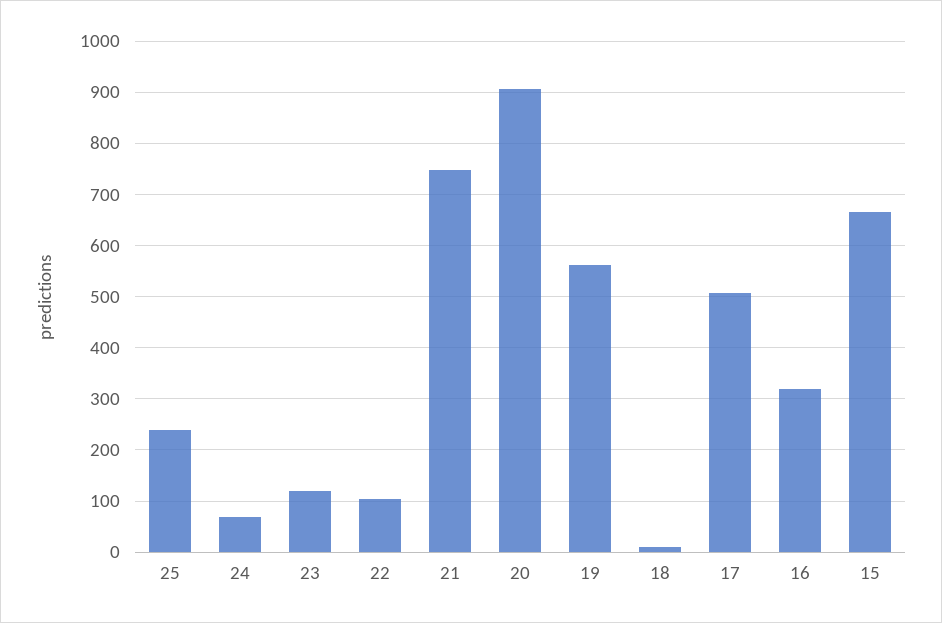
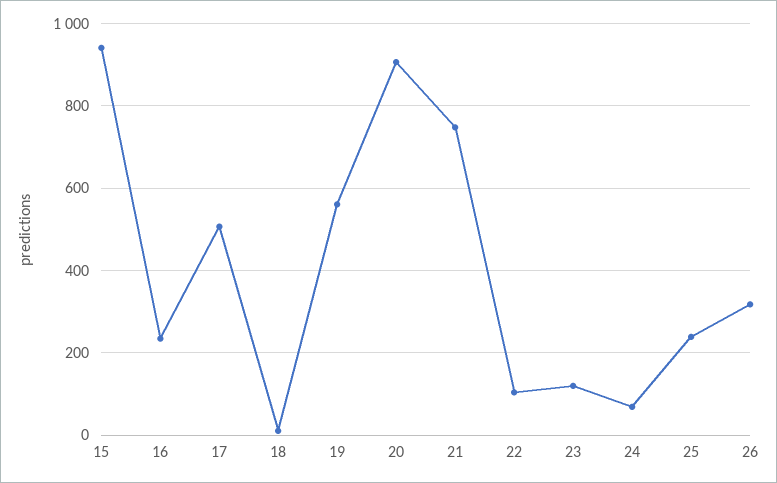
16: 320 -> 240
15: 660 -> 940
26: none -> 320

